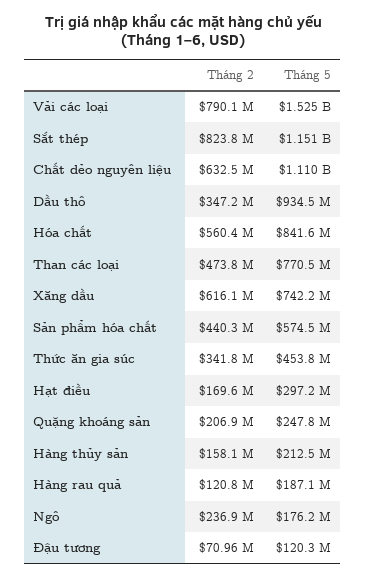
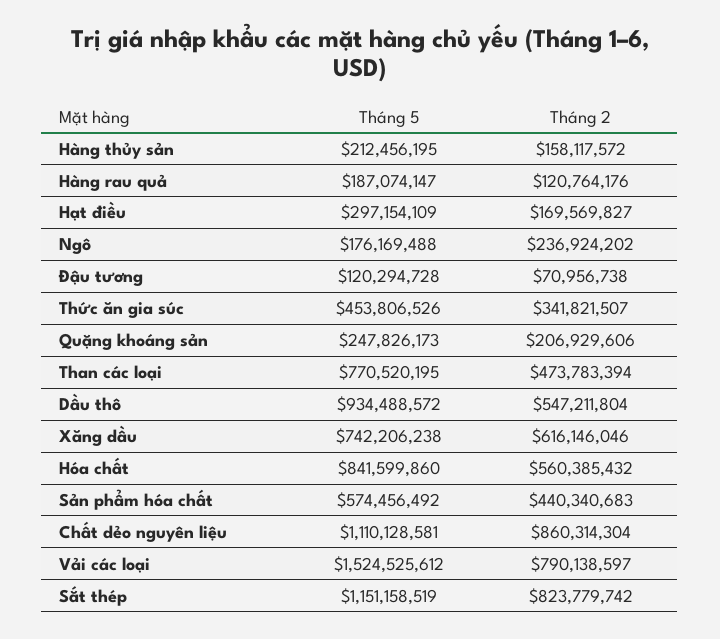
Tháng 2, Chất dẻo nguyên liệu: 632500000 -> 860314304
Tháng 2, Dầu thô: 347200000 -> 547211804

